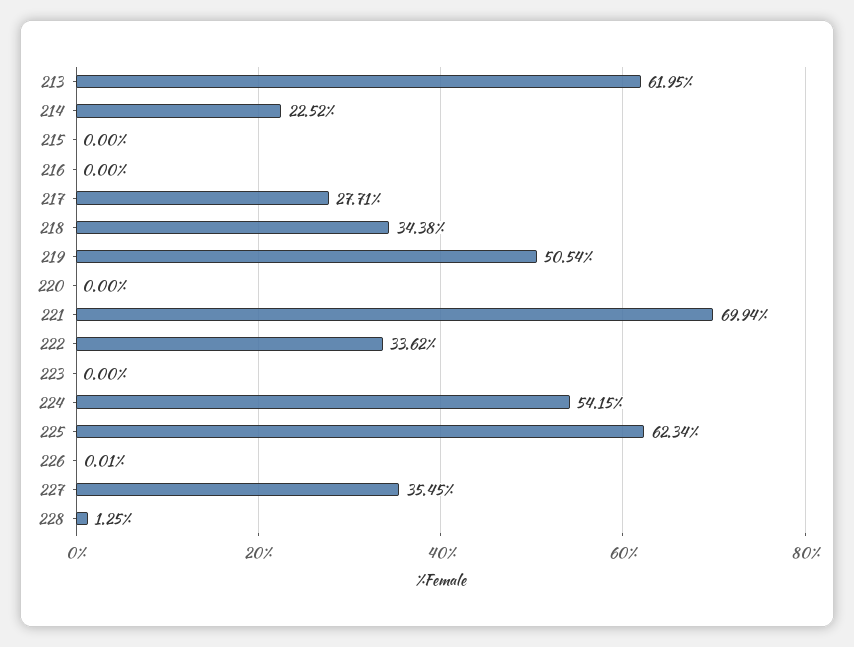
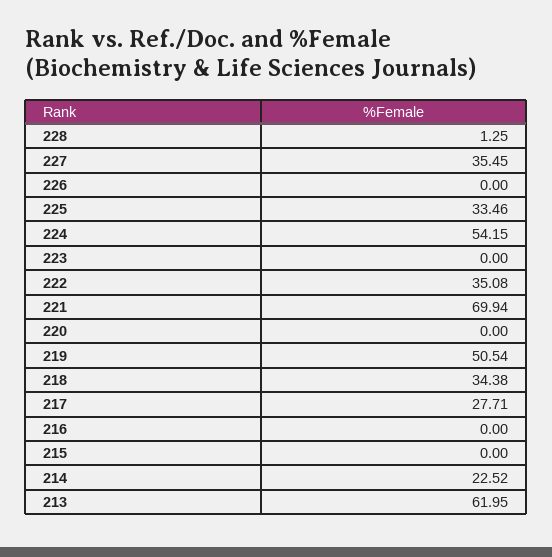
222: 33.62 -> 35.08
225: 62.34 -> 33.46
226: 0.01 -> 0

